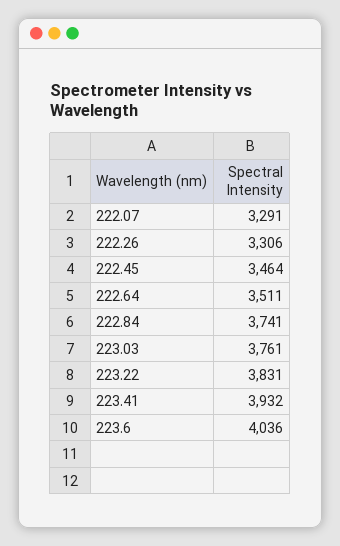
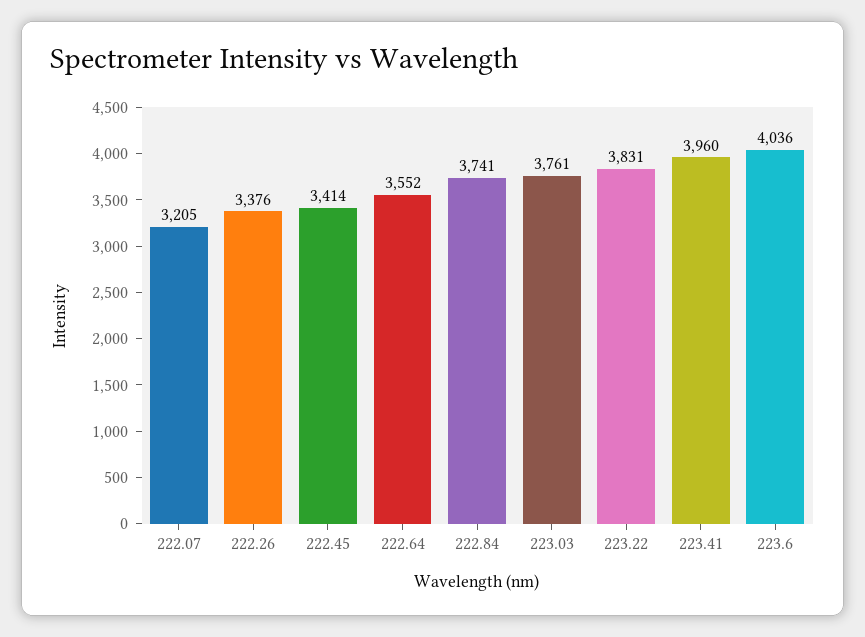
222.07: 3291 -> 3205
222.26: 3306 -> 3376
222.45: 3464 -> 3414
222.64: 3511 -> 3552
223.41: 3932 -> 3960

